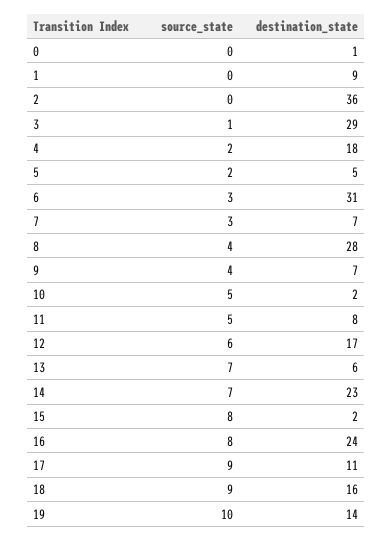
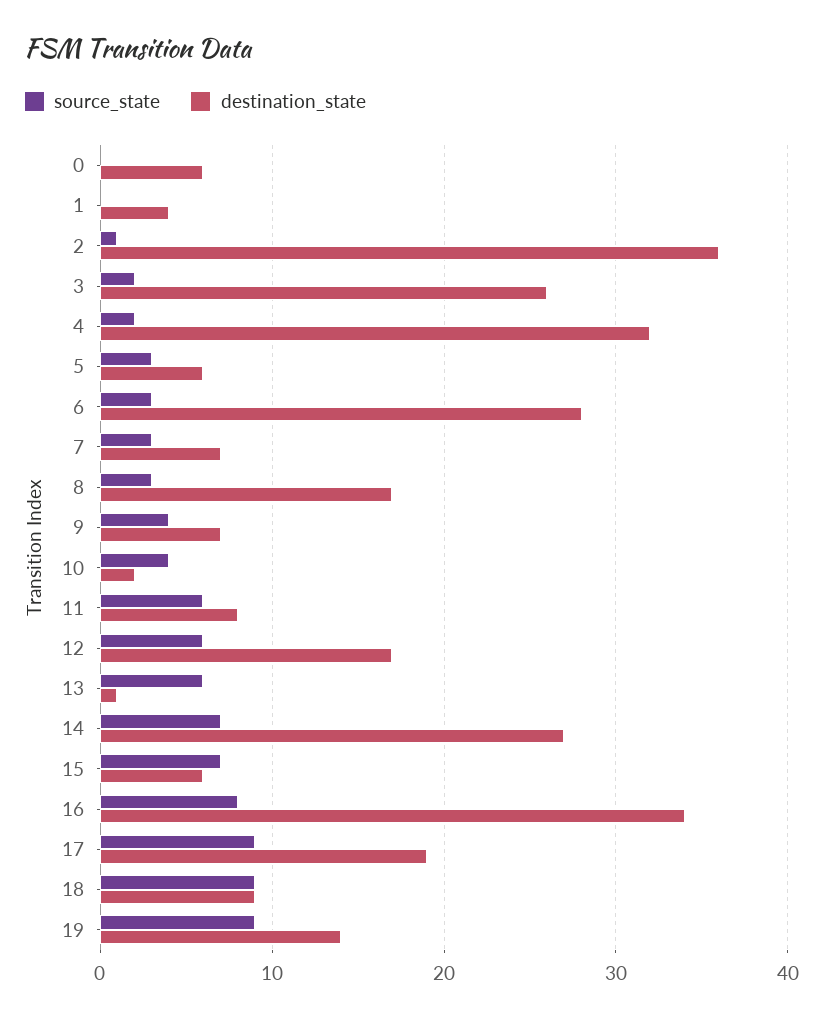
destination_state, 0: 1 -> 6
destination_state, 1: 9 -> 4
source_state, 2: 0 -> 1
source_state, 3: 1 -> 2
destination_state, 3: 29 -> 26
destination_state, 4: 18 -> 32
source_state, 5: 2 -> 3
destination_state, 5: 5 -> 6
destination_state, 6: 31 -> 28
source_state, 8: 4 -> 3
destination_state, 8: 28 -> 17
source_state, 10: 5 -> 4
source_state, 11: 5 -> 6
source_state, 13: 7 -> 6
destination_state, 13: 6 -> 1
destination_state, 14: 23 -> 27
source_state, 15: 8 -> 7
destination_state, 15: 2 -> 6
destination_state, 16: 24 -> 34
destination_state, 17: 11 -> 19
destination_state, 18: 16 -> 9
source_state, 19: 10 -> 9

